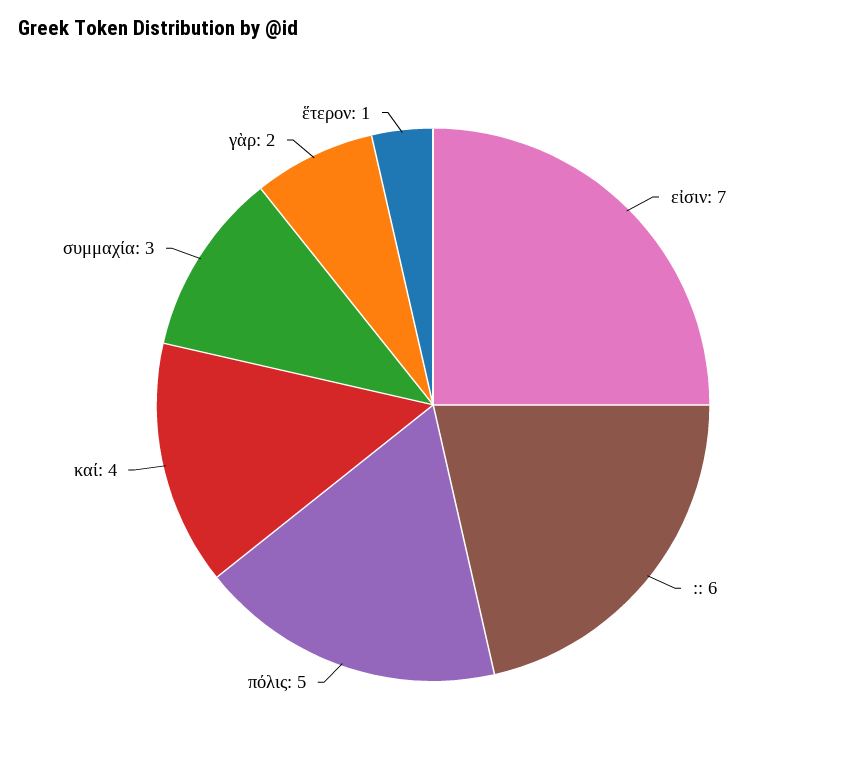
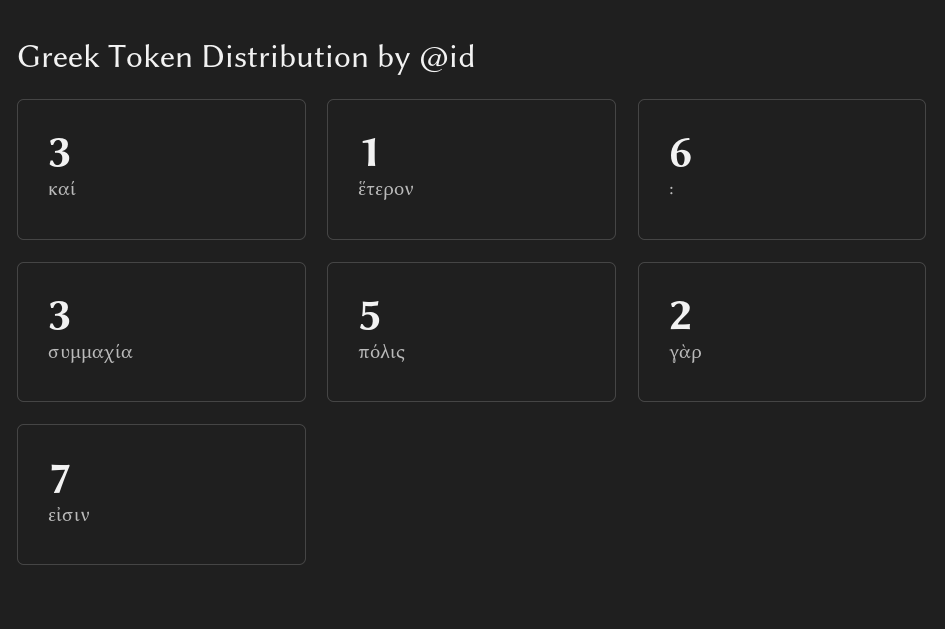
καί: 4 -> 3

